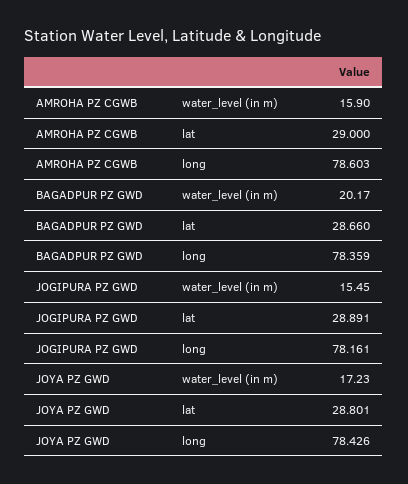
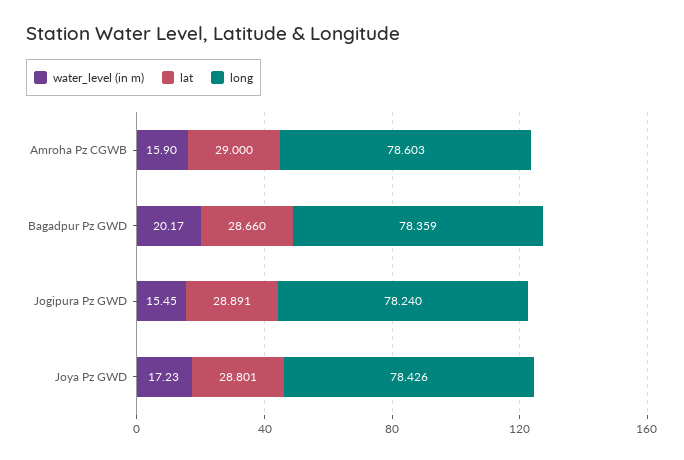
long, JOGIPURA PZ GWD: 78.161 -> 78.24

